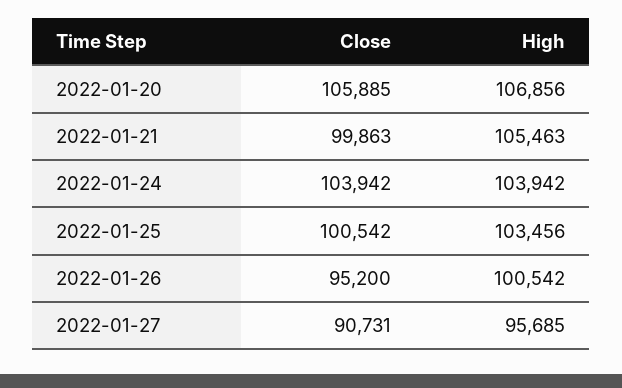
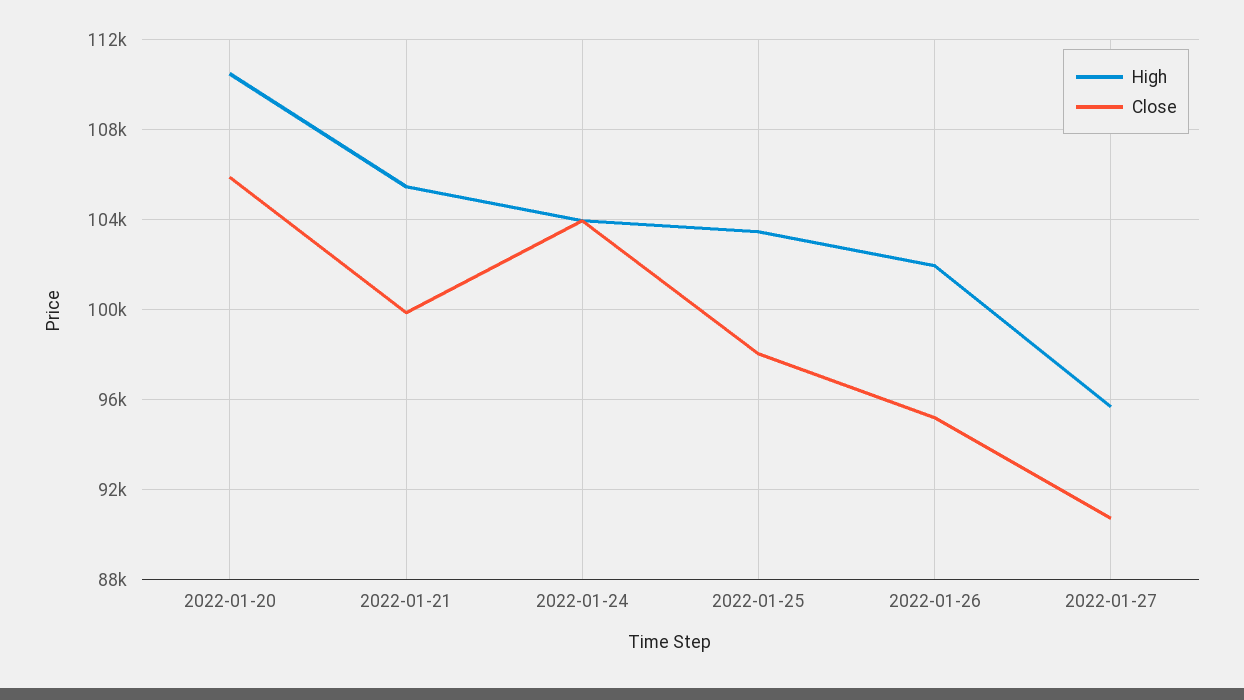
High, 2022-01-20: 106856 -> 110500
Close, 2022-01-25: 100542 -> 98000
High, 2022-01-26: 100542 -> 102000

